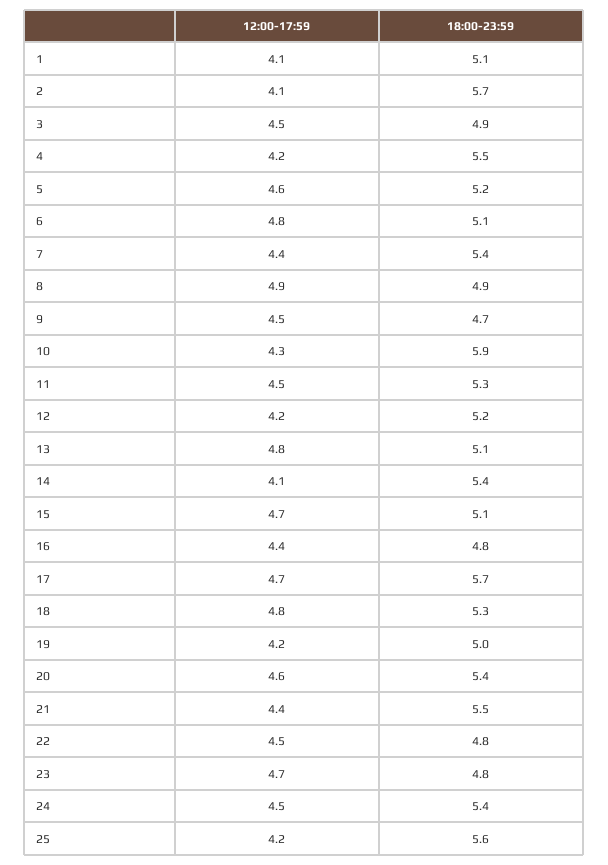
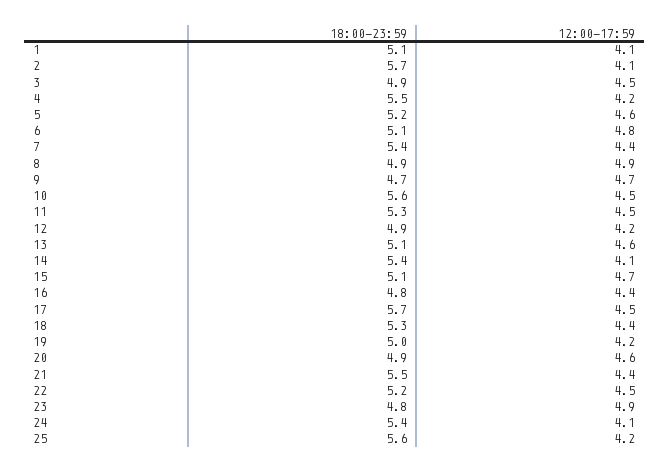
12:00-17:59, 9: 4.5 -> 4.7
12:00-17:59, 10: 4.3 -> 4.5
18:00-23:59, 10: 5.9 -> 5.6
18:00-23:59, 12: 5.2 -> 4.9
12:00-17:59, 13: 4.8 -> 4.6
12:00-17:59, 17: 4.7 -> 4.5
12:00-17:59, 18: 4.8 -> 4.4
18:00-23:59, 20: 5.4 -> 4.9
18:00-23:59, 22: 4.8 -> 5.2
12:00-17:59, 23: 4.7 -> 4.9
12:00-17:59, 24: 4.5 -> 4.1

